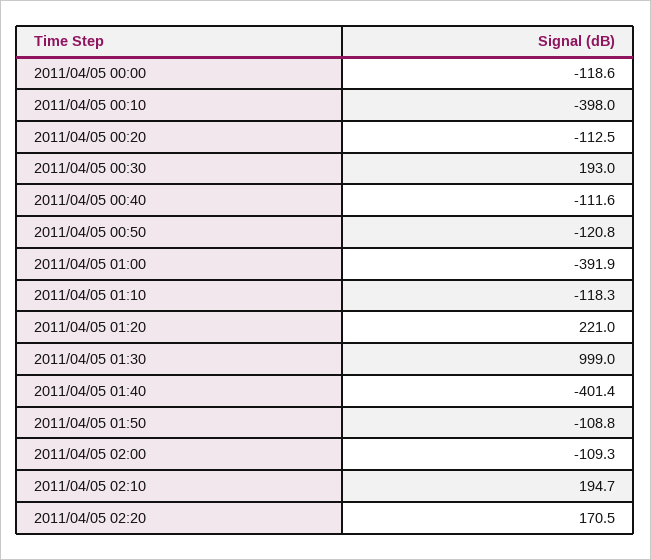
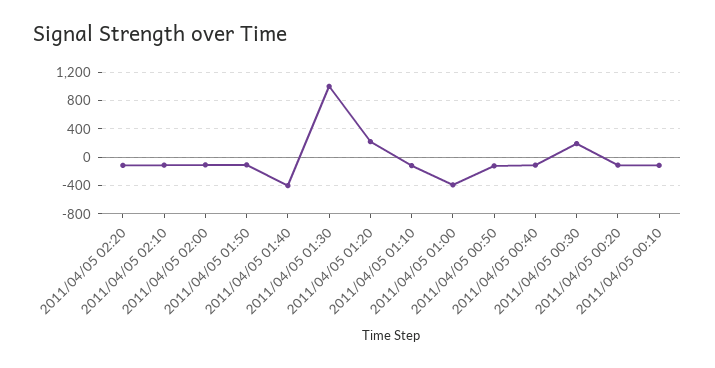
2011/04/05 00:00: -118.6 -> none
2011/04/05 00:10: -398 -> -100
2011/04/05 02:10: 194.7 -> -100
2011/04/05 02:20: 170.5 -> -100

